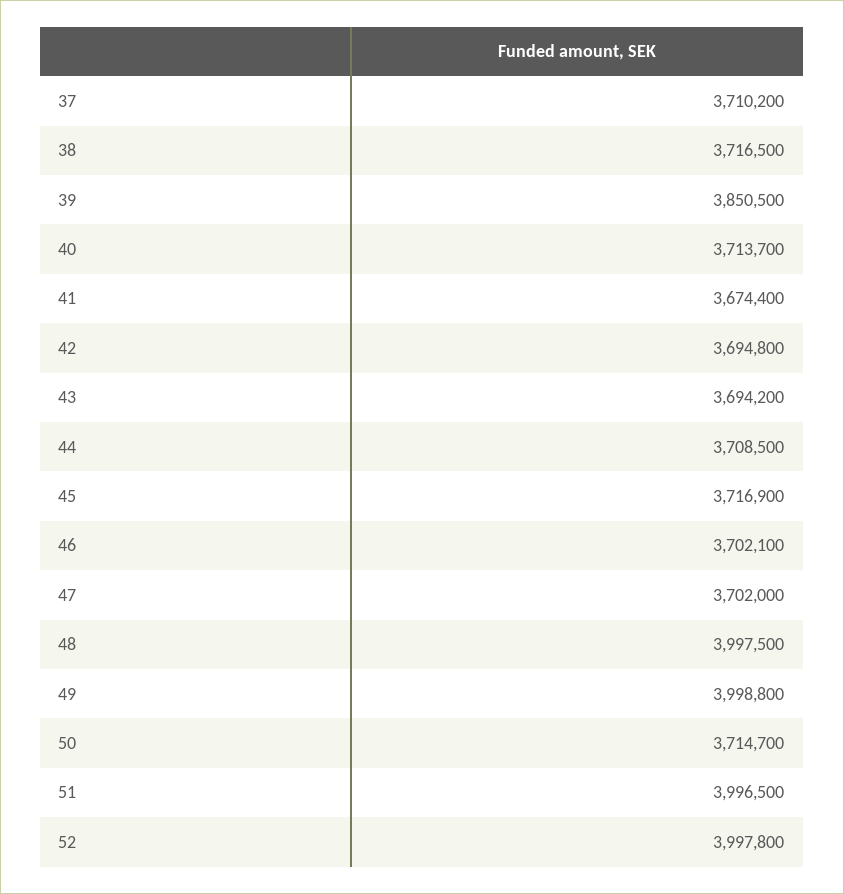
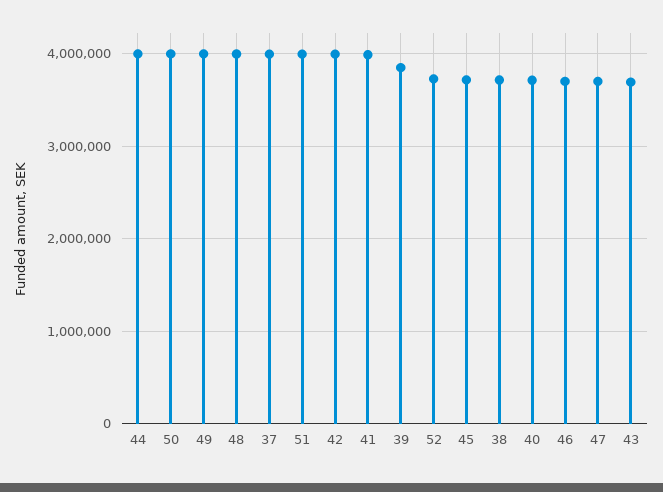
37: 3710200 -> 4000000
41: 3674400 -> 4000000
42: 3694800 -> 4000000
44: 3708500 -> 4000000
50: 3714700 -> 4000000
52: 3997800 -> 3700000

